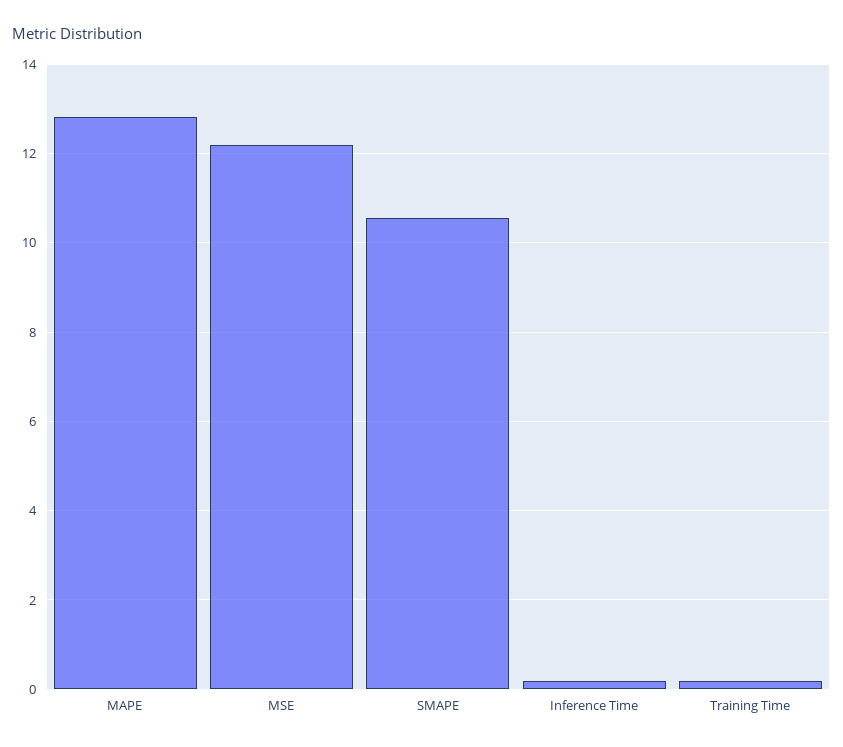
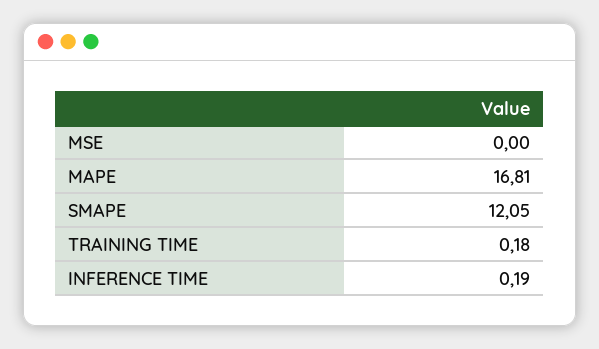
MAPE: 12.8 -> 16.81
MSE: 12.2 -> 0
SMAPE: 10.6 -> 12.05

